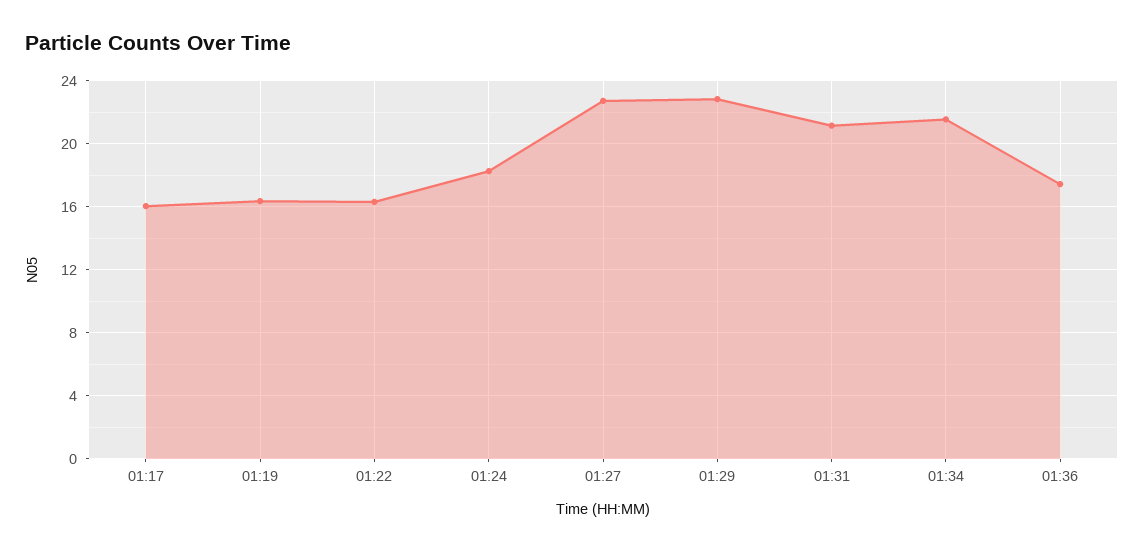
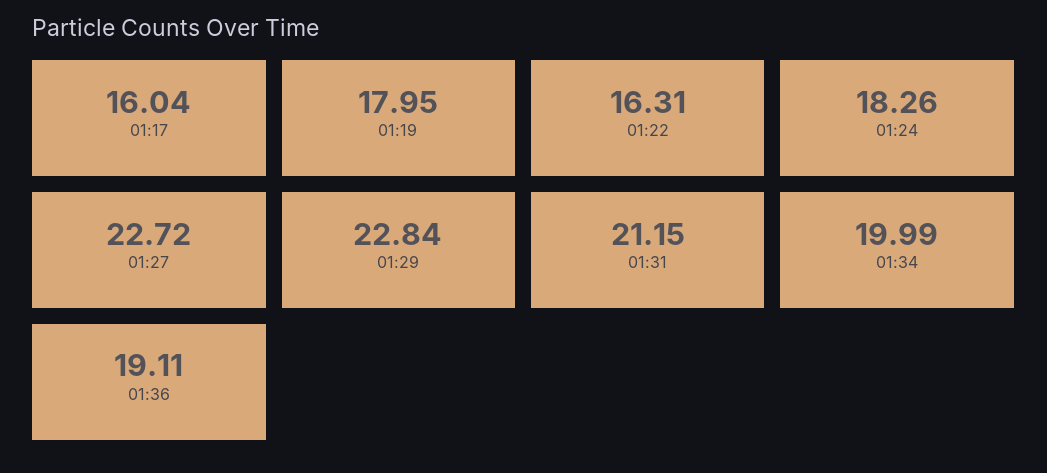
01:19: 16.5 -> 17.95
01:34: 21.5 -> 19.99
01:36: 17.5 -> 19.11

